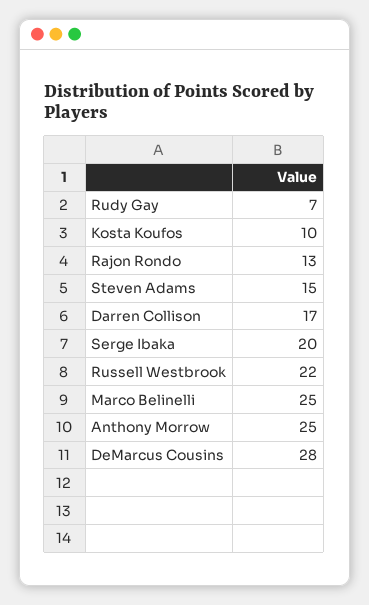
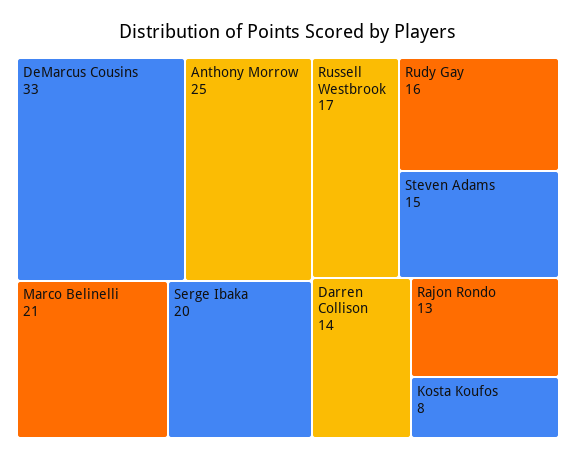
Rudy Gay: 7 -> 16
Kosta Koufos: 10 -> 8
Darren Collison: 17 -> 14
Russell Westbrook: 22 -> 17
Marco Belinelli: 25 -> 21
DeMarcus Cousins: 28 -> 33

